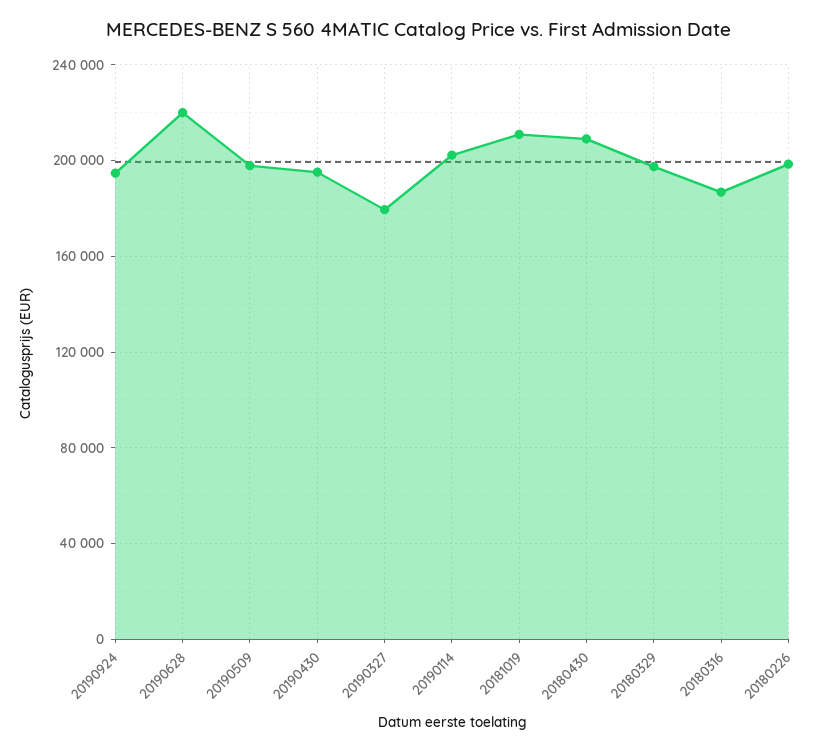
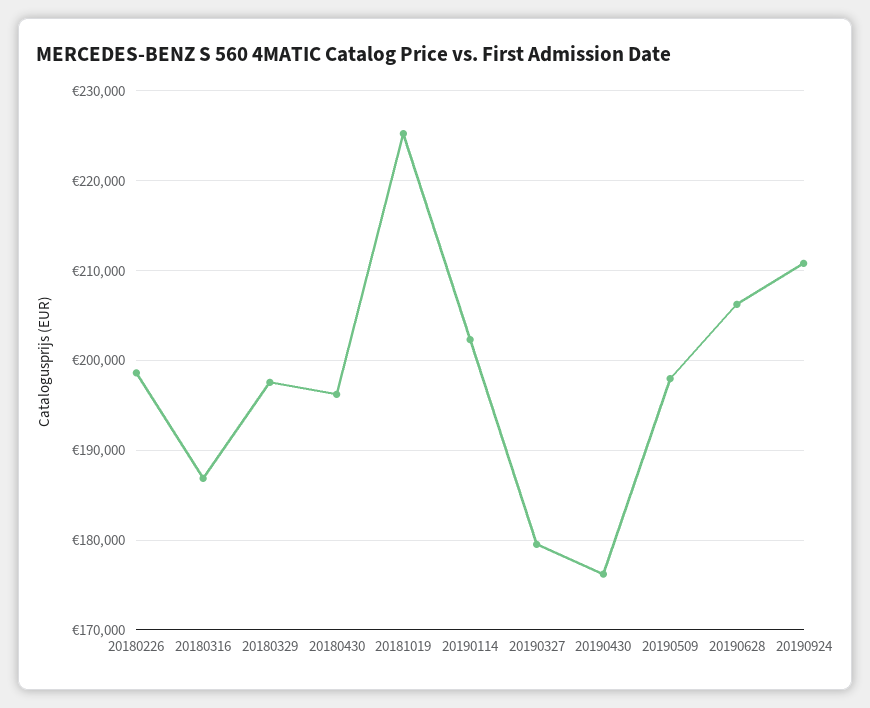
20190924: 195000 -> 211000
20190628: 220000 -> 206000
20190430: 195000 -> 176000
20181019: 210000 -> 225000
20180430: 210000 -> 196000

